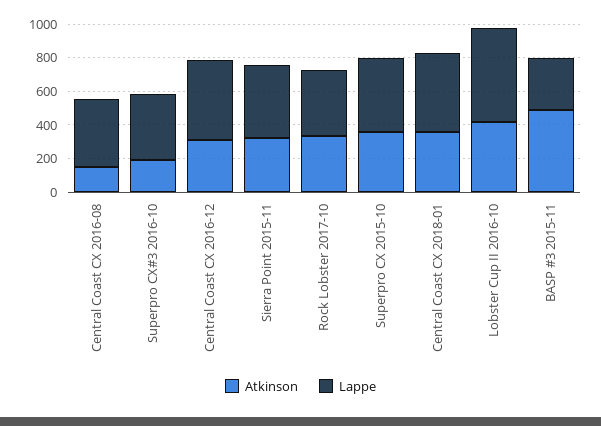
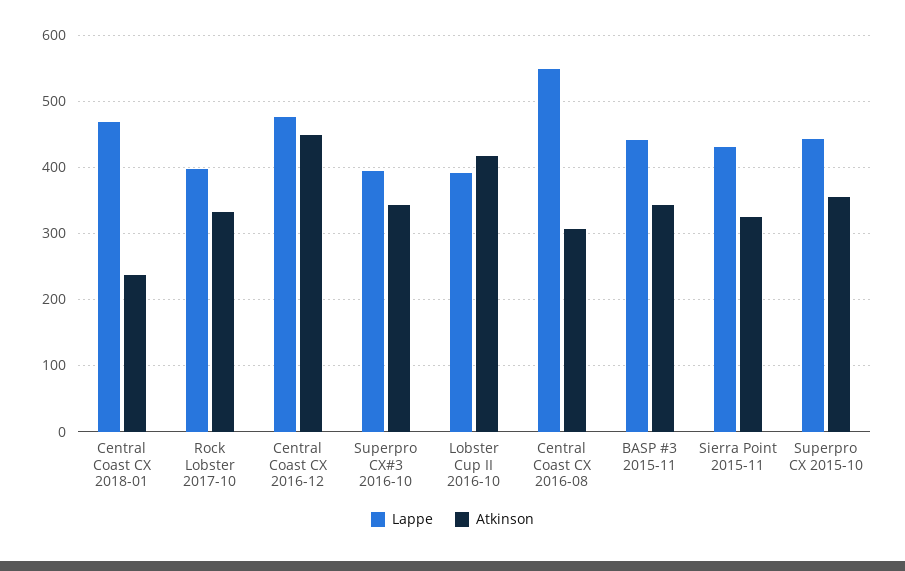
Atkinson, Central Coast CX 2016-08: 150 -> 310
Lappe, Central Coast CX 2016-08: 400 -> 550
Atkinson, Superpro CX#3 2016-10: 200 -> 340
Atkinson, Central Coast CX 2016-12: 300 -> 450
Atkinson, Central Coast CX 2018-01: 350 -> 240
Lappe, Lobster Cup II 2016-10: 550 -> 390
Atkinson, BASP #3 2015-11: 500 -> 340
Lappe, BASP #3 2015-11: 300 -> 440

